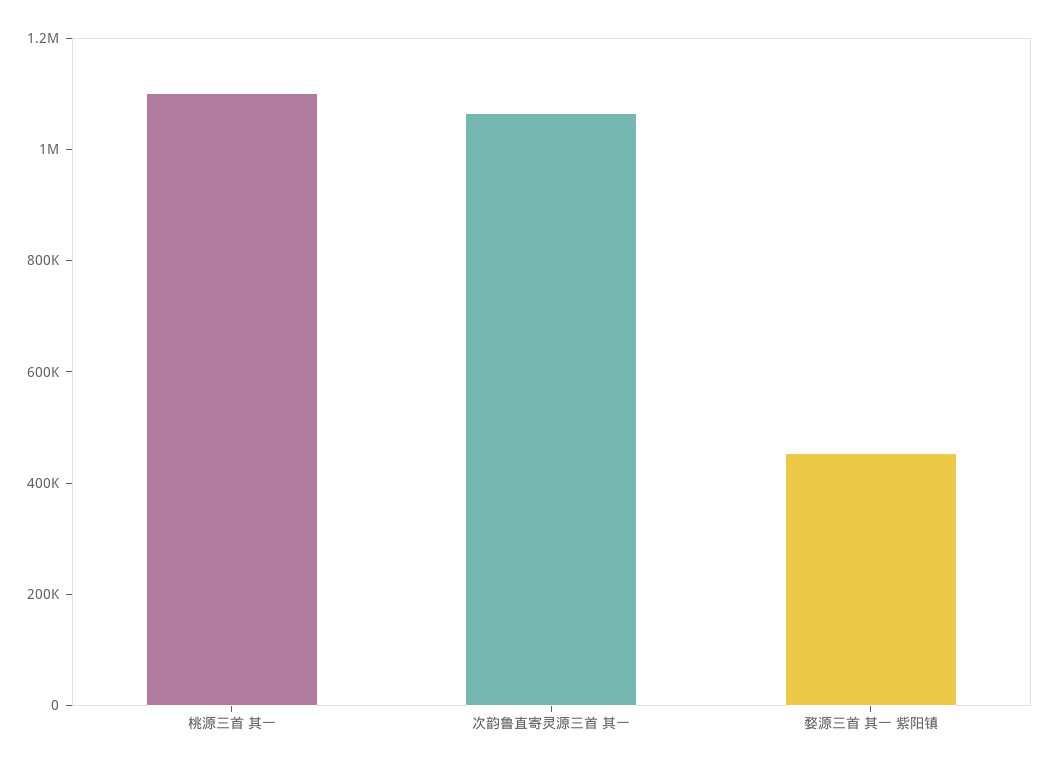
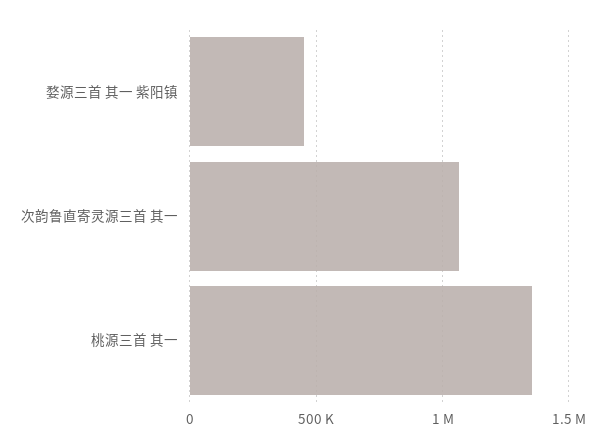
桃源三首 其一: 1100000 -> 1350000

